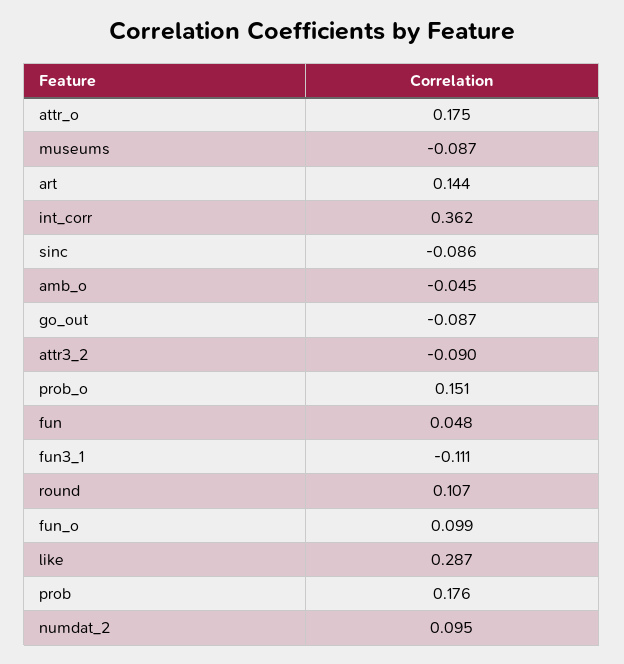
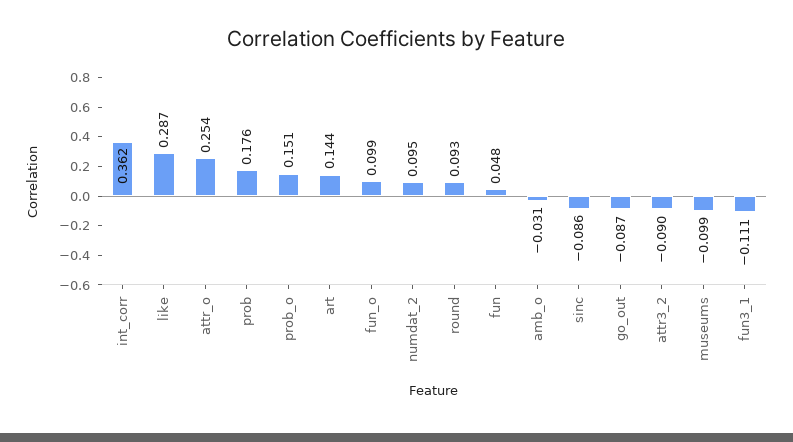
attr_o: 0.175 -> 0.254
museums: -0.087 -> -0.099
amb_o: -0.045 -> -0.031
round: 0.107 -> 0.093

